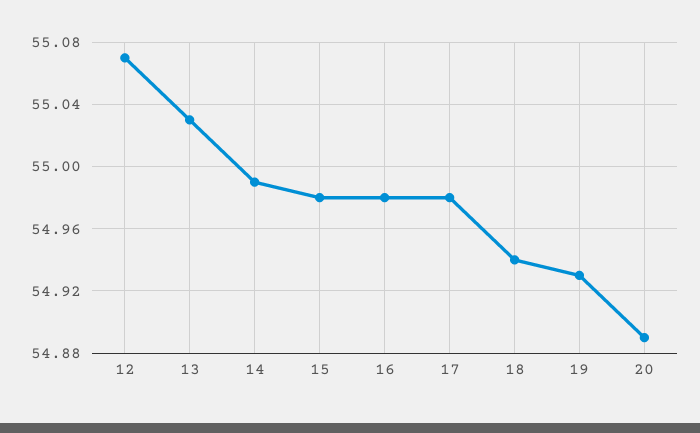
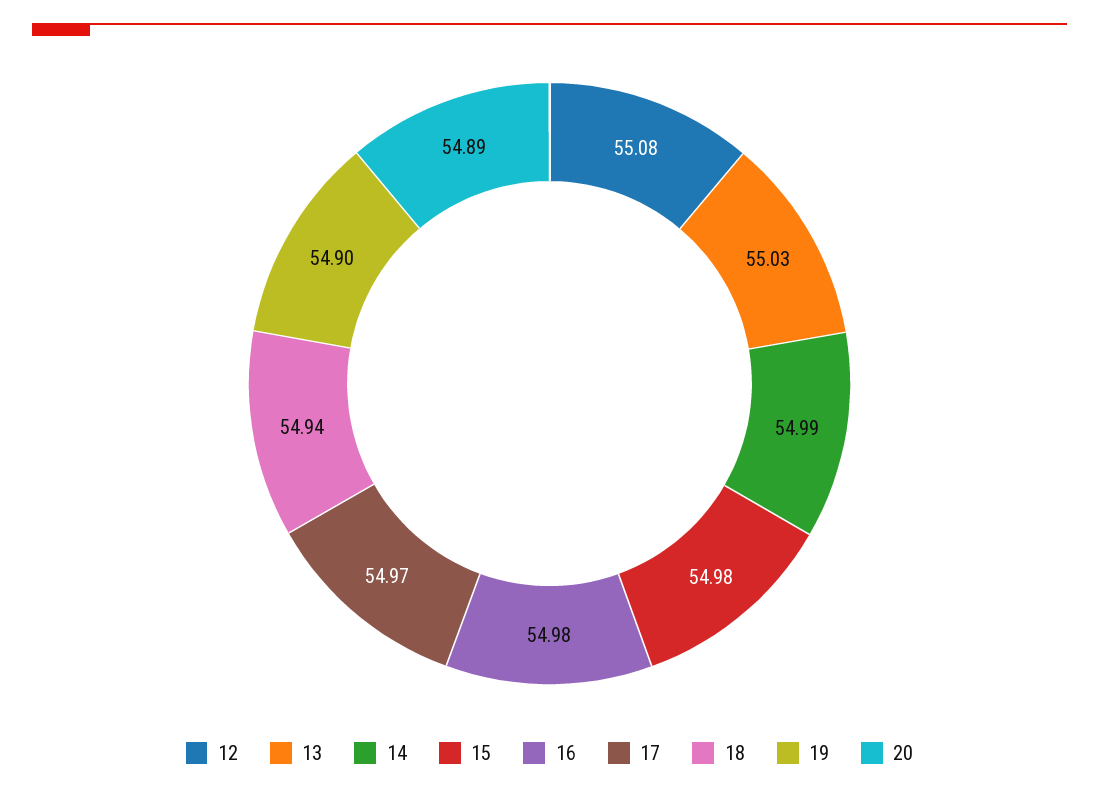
12: 55.07 -> 55.08
17: 54.98 -> 54.97
19: 54.93 -> 54.9

